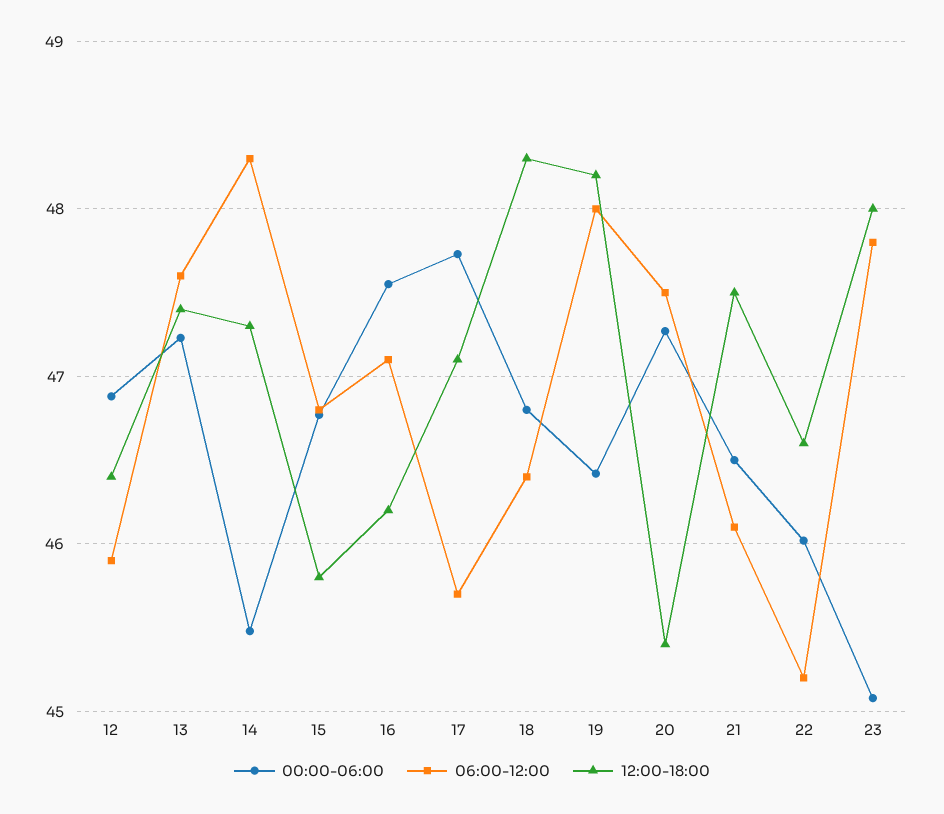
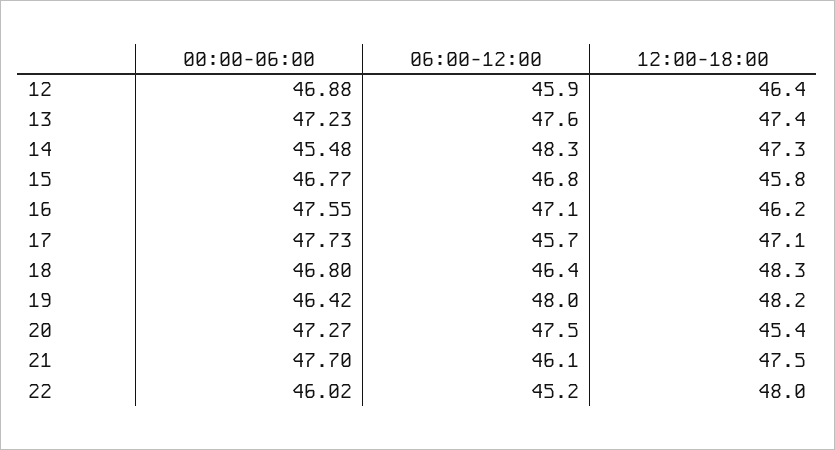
00:00-06:00, 21: 46.5 -> 47.7
12:00-18:00, 22: 46.6 -> 48
00:00-06:00, 23: 45.1 -> none
06:00-12:00, 23: 47.8 -> none
12:00-18:00, 23: 48 -> none

